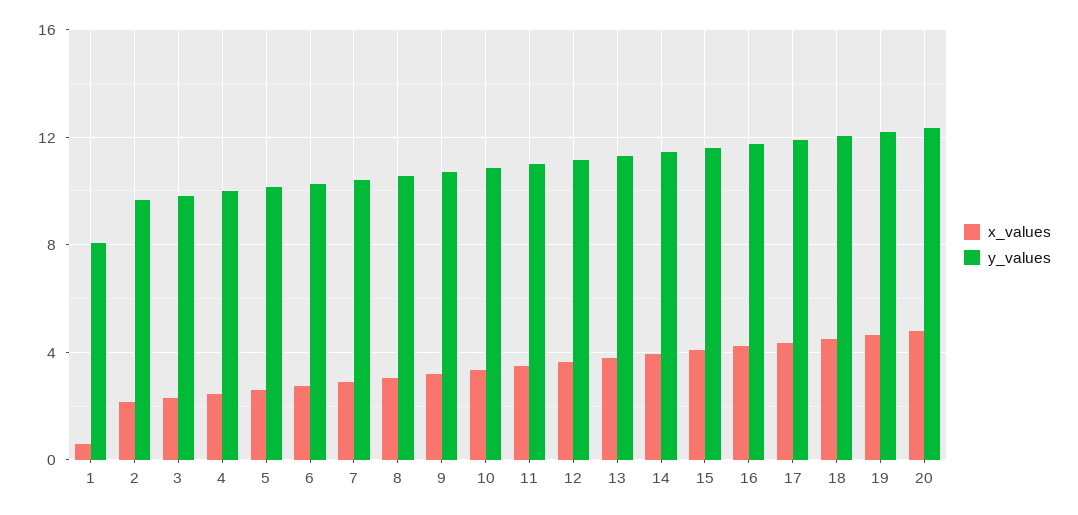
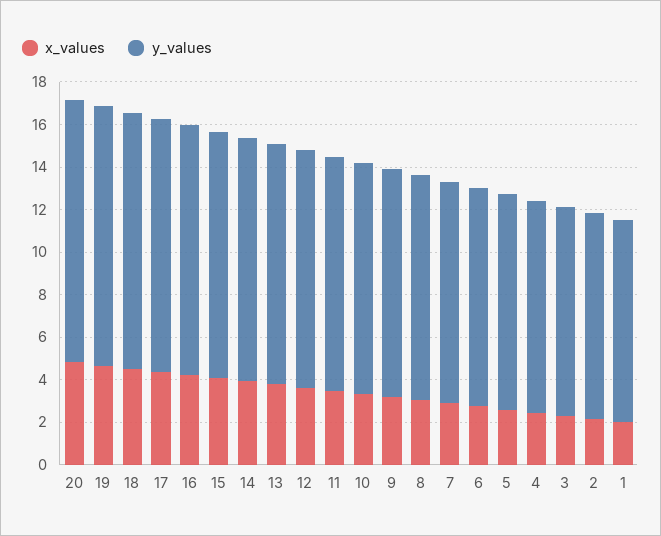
x_values, 1: 0.5 -> 2
y_values, 1: 8 -> 9.5

